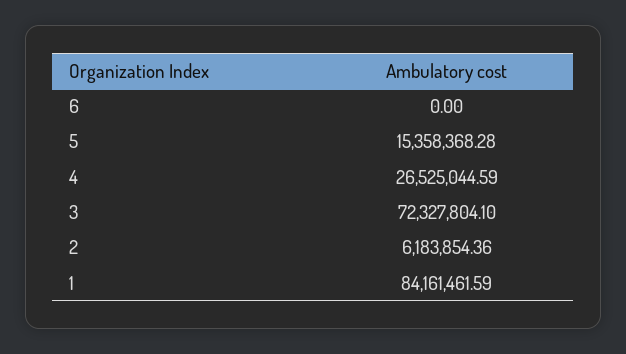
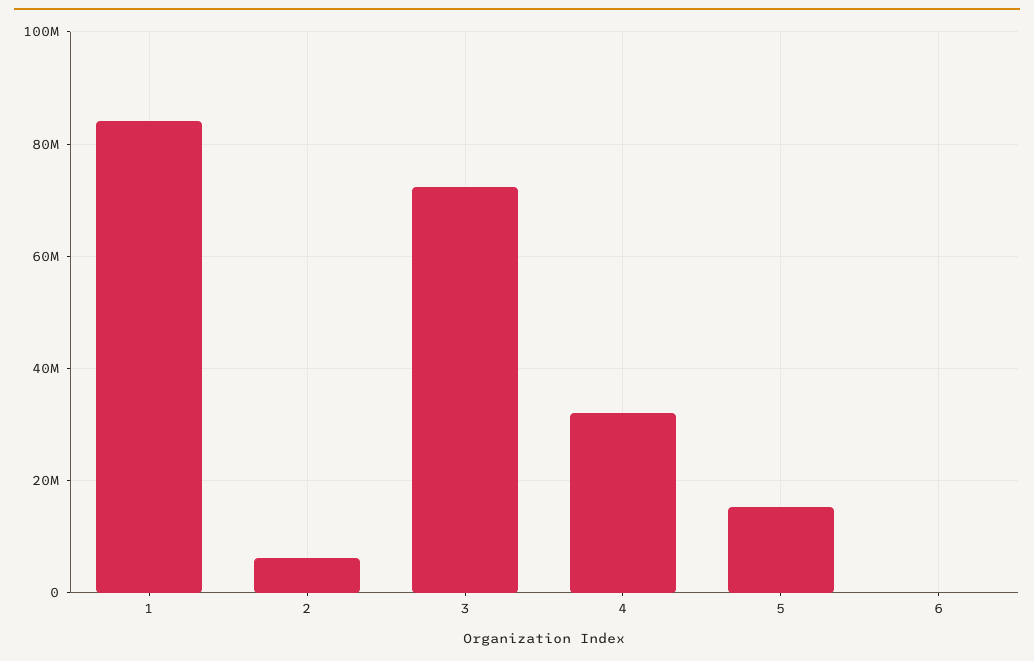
4: 26525044.59 -> 32000000

